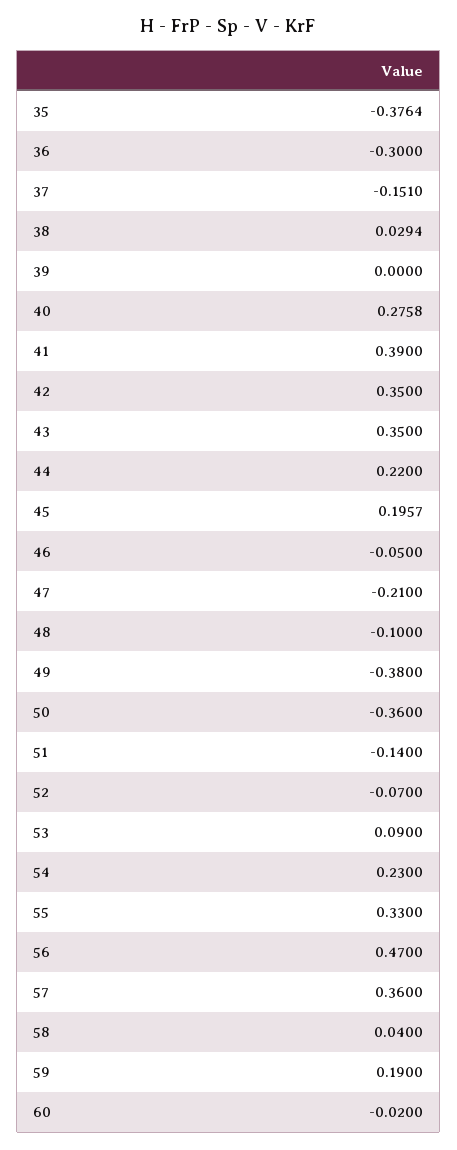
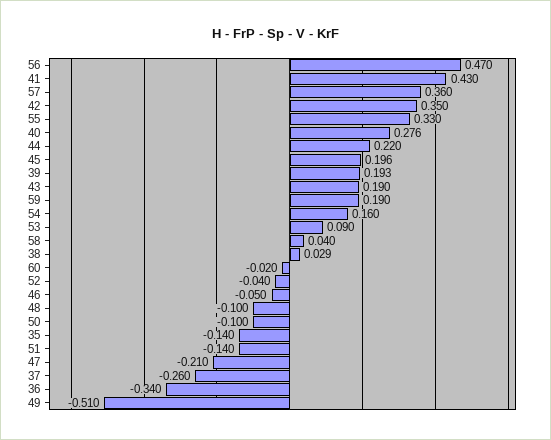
35: -0.3764 -> -0.14
36: -0.3 -> -0.34
37: -0.151 -> -0.26
39: 0 -> 0.193
41: 0.39 -> 0.43
43: 0.35 -> 0.19
49: -0.38 -> -0.51
50: -0.36 -> -0.1
52: -0.07 -> -0.04
54: 0.23 -> 0.16

